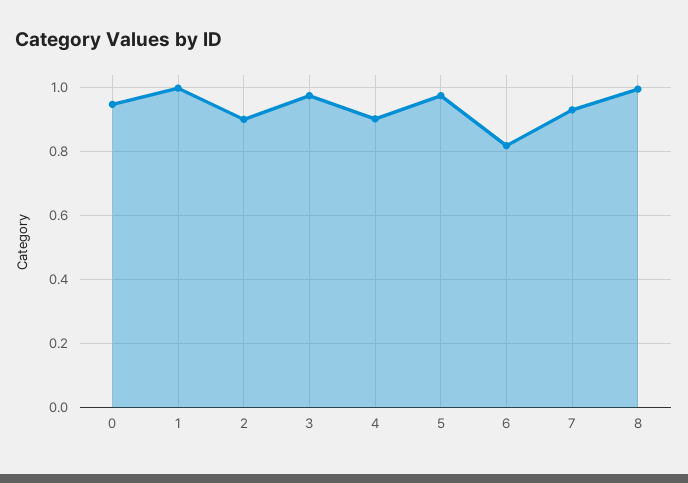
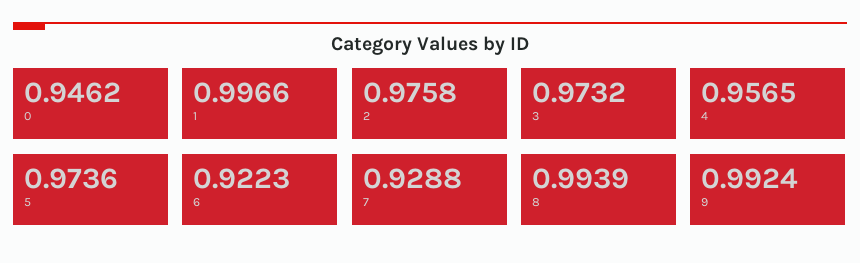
2: 0.9 -> 0.9758
4: 0.9 -> 0.9565
6: 0.82 -> 0.9223
9: none -> 0.9924

